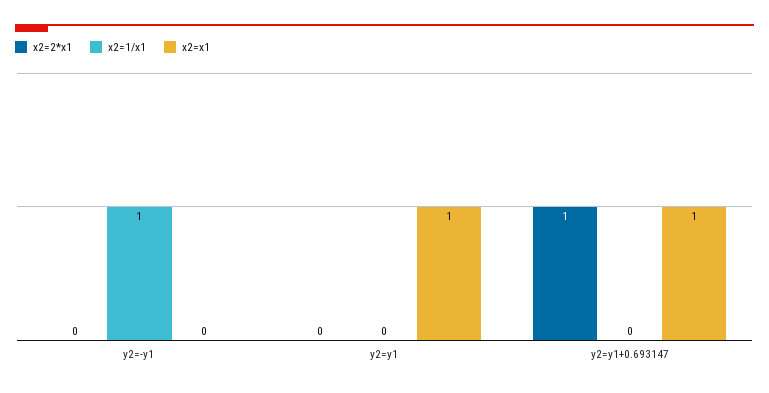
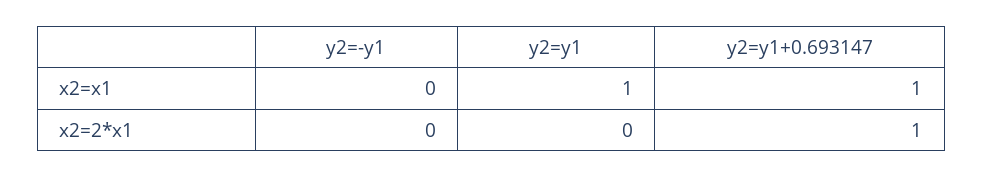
x2=1/x1, y2=-y1: 1 -> none
x2=1/x1, y2=y1: 0 -> none
x2=1/x1, y2=y1+0.693147: 0 -> none

